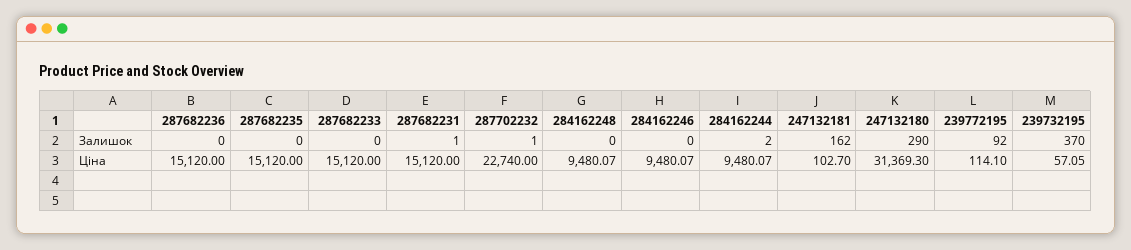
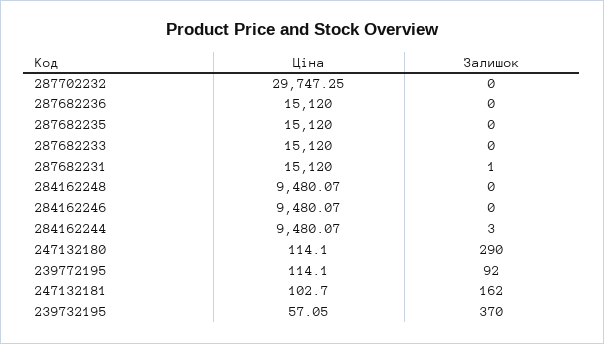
287702232, Залишок: 1 -> 0
284162244, Залишок: 2 -> 3
287702232, Ціна: 22740 -> 29747.25
247132180, Ціна: 31369.3 -> 114.1

